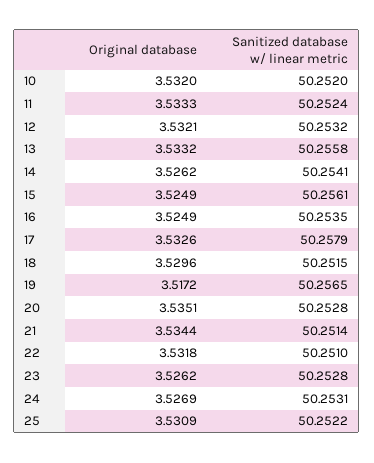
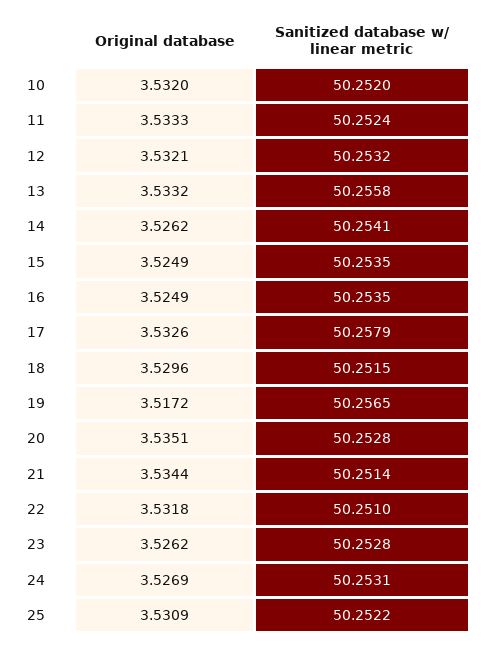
Sanitized database w/ linear metric, 15: 50.2561 -> 50.2535

